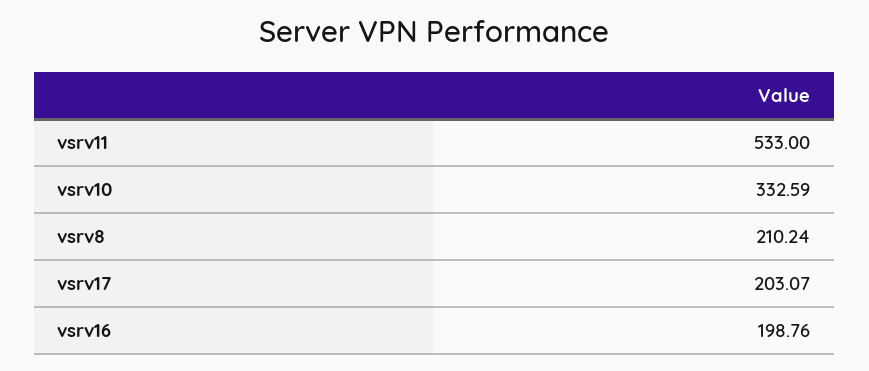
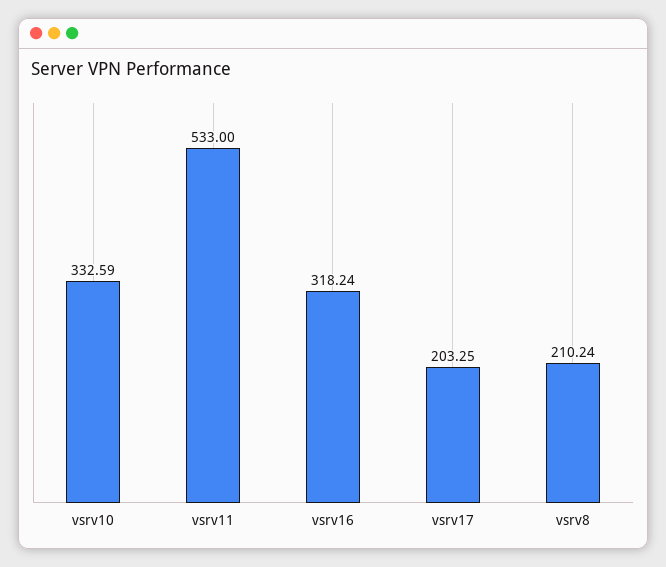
vsrv17: 203.07 -> 203.25
vsrv16: 198.76 -> 318.24

